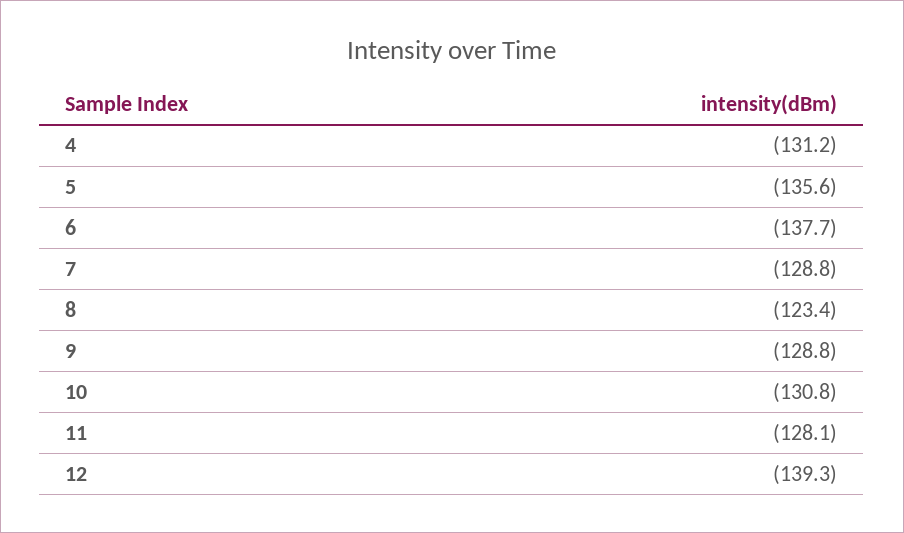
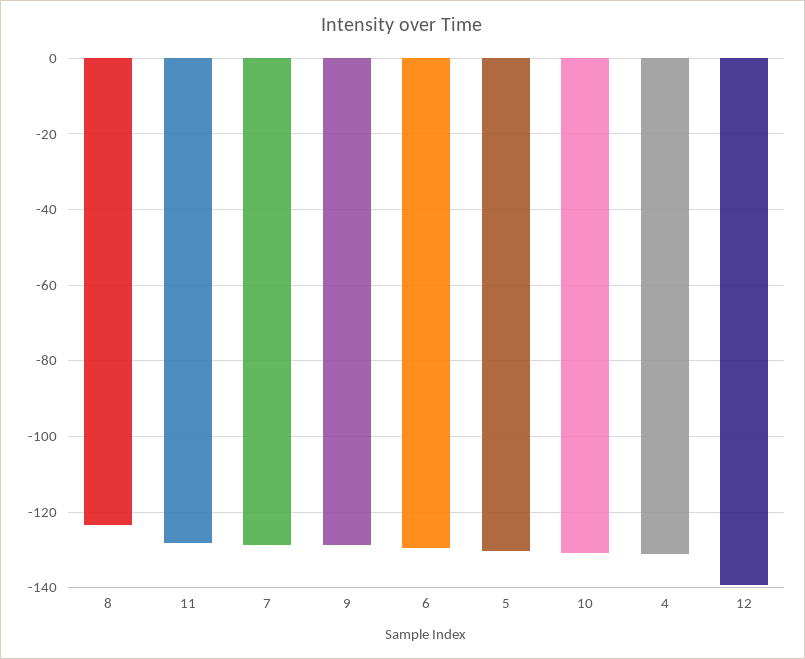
5: -135.6 -> -130
6: -137.7 -> -130

